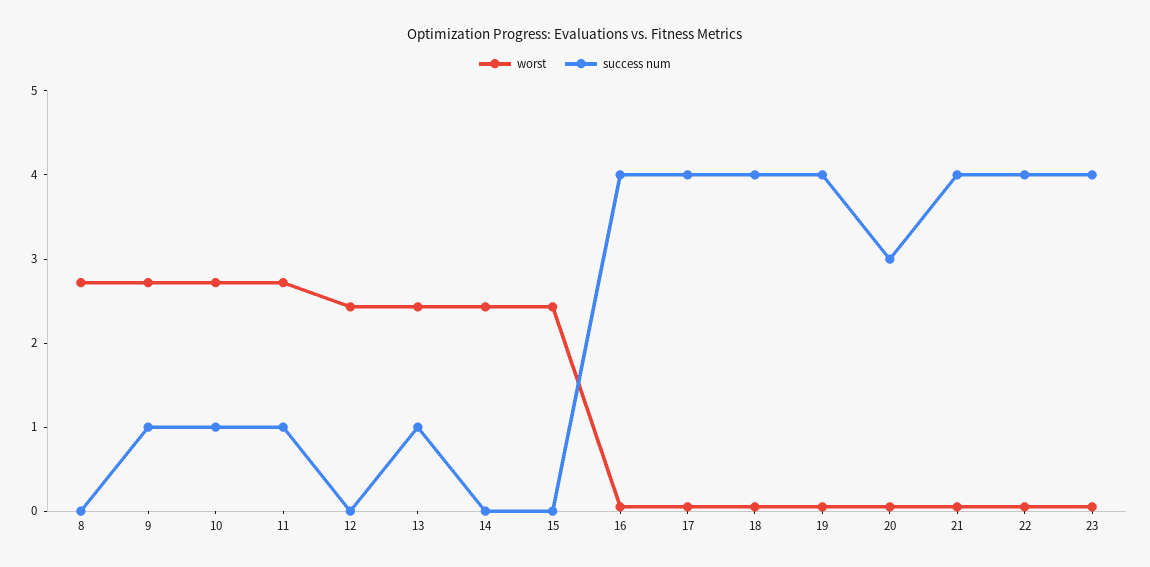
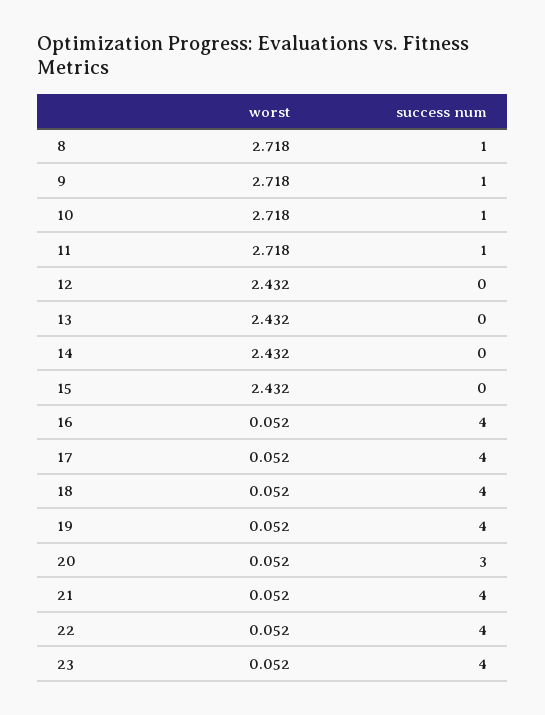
success num, 8: 0 -> 1
success num, 13: 1 -> 0

